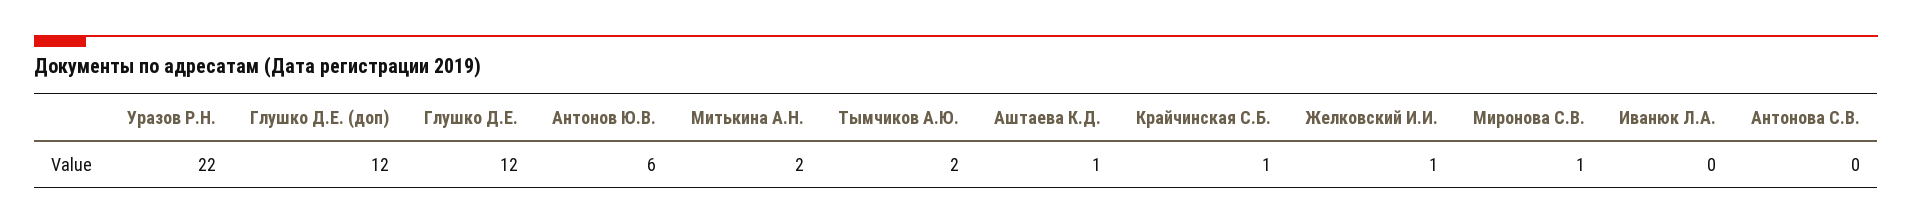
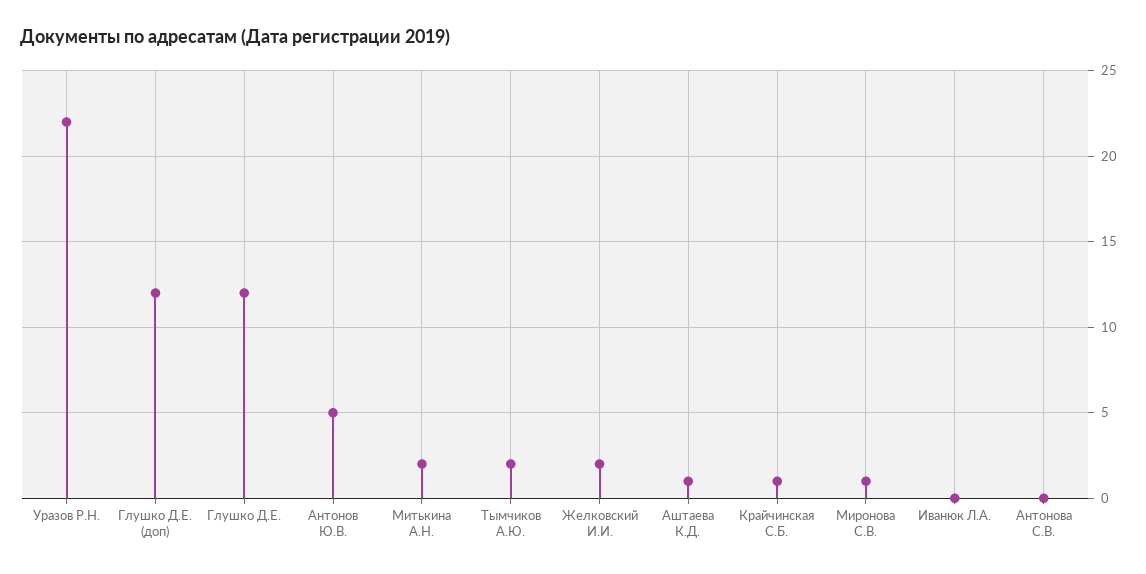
Антонов Ю.В.: 6 -> 5
Желковский И.И.: 1 -> 2

